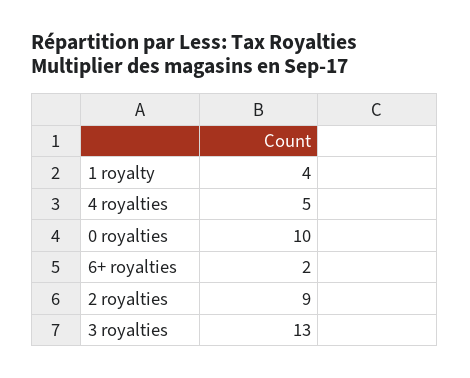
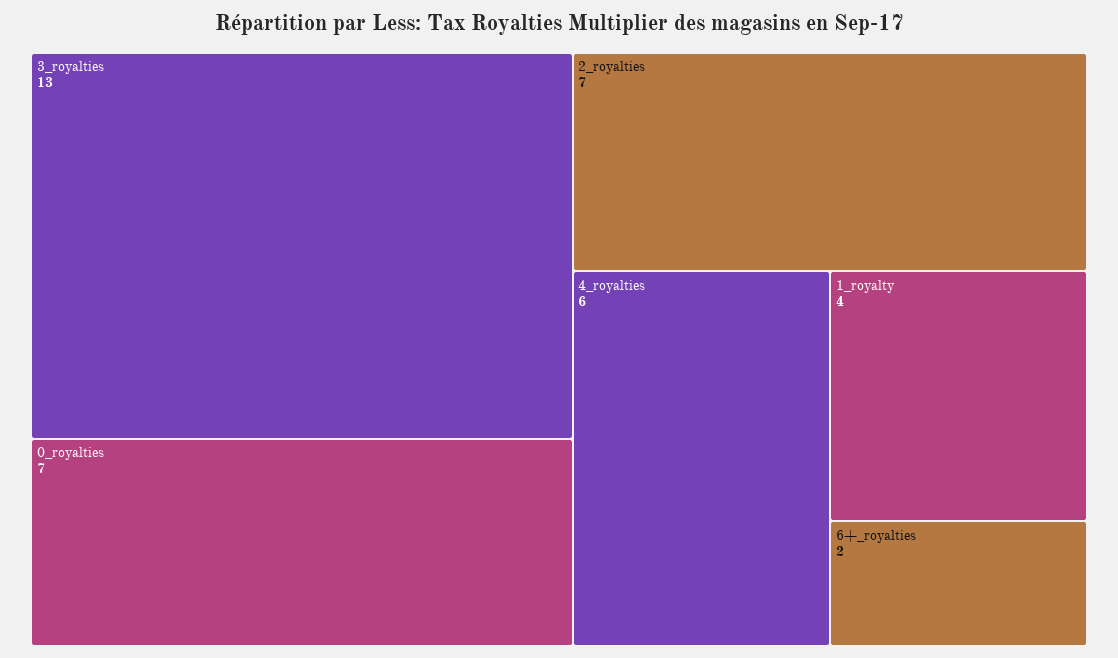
4 royalties: 5 -> 6
0 royalties: 10 -> 7
2 royalties: 9 -> 7

